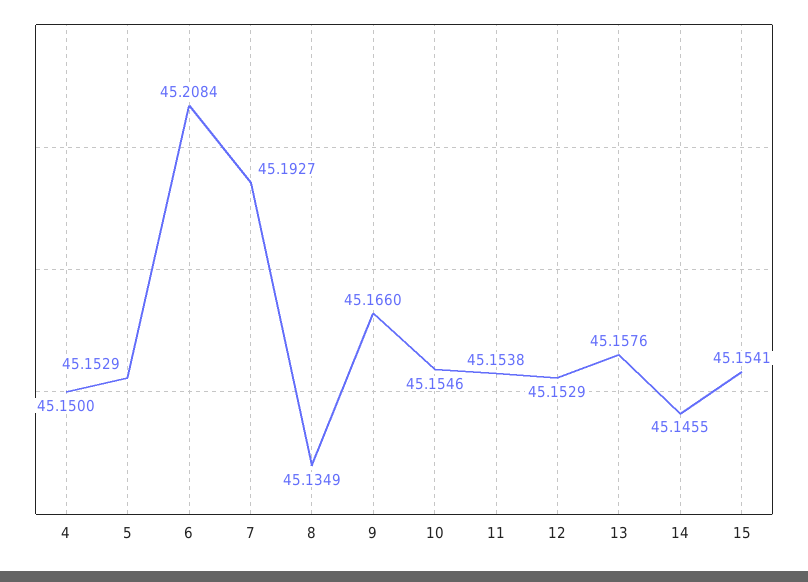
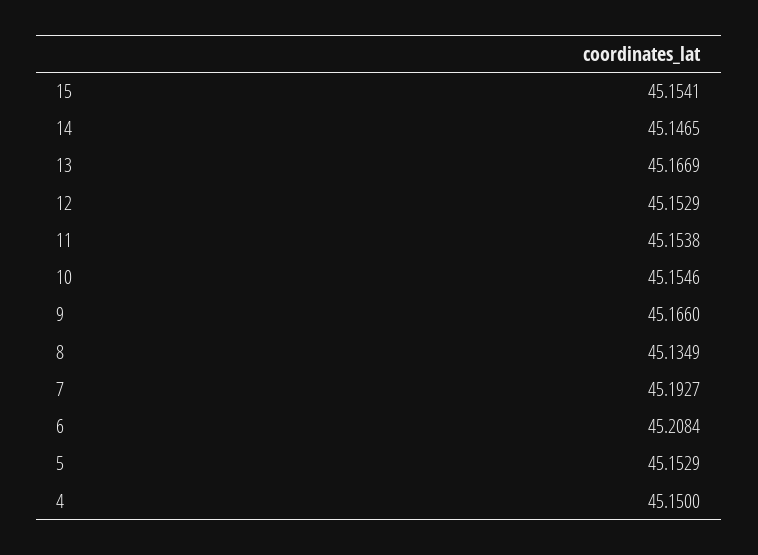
13: 45.1576 -> 45.1669
14: 45.1455 -> 45.1465

